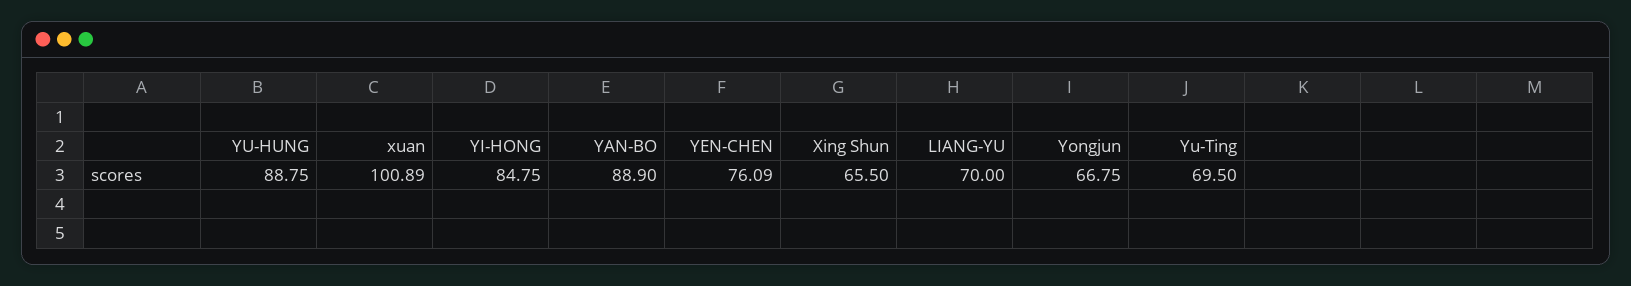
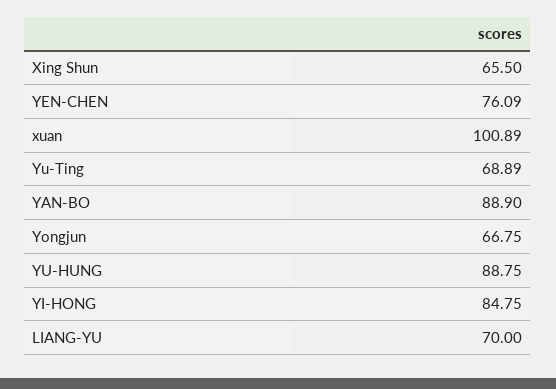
Yu-Ting: 69.5 -> 68.89

